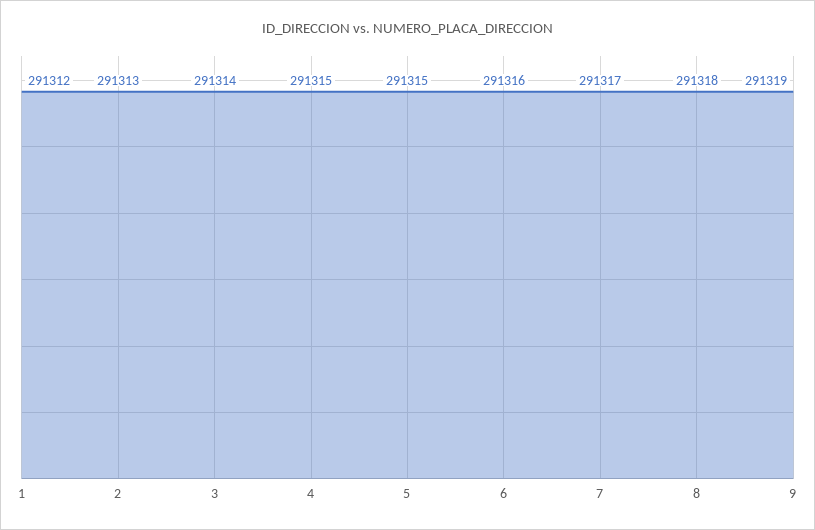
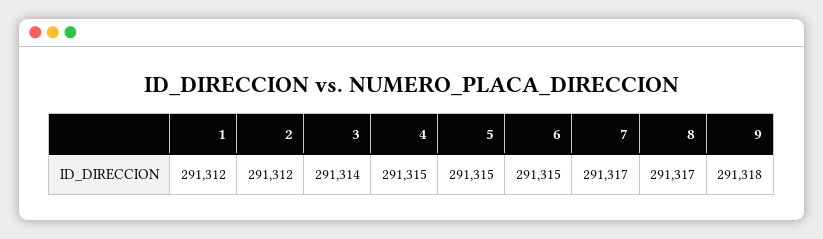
2: 291313 -> 291312
6: 291316 -> 291315
8: 291318 -> 291317
9: 291319 -> 291318

